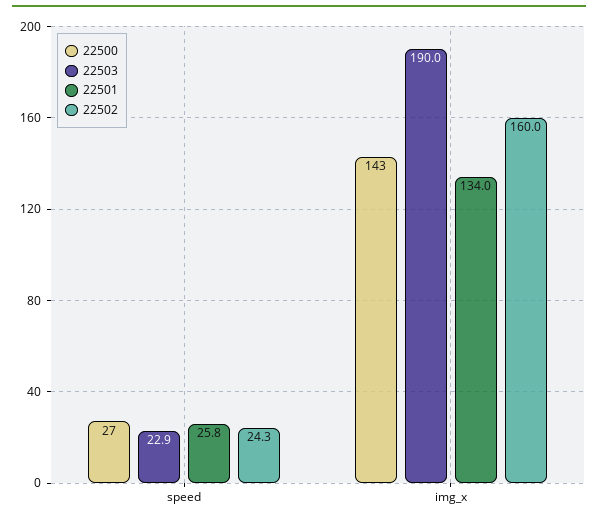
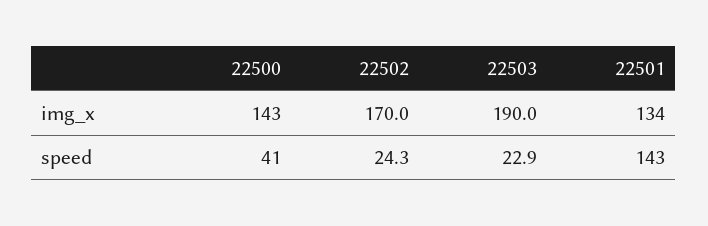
22500, speed: 27 -> 41
22501, speed: 25.8 -> 143
22502, img_x: 160 -> 170

